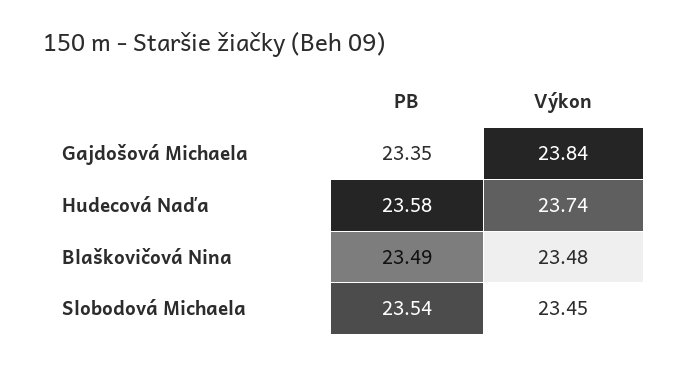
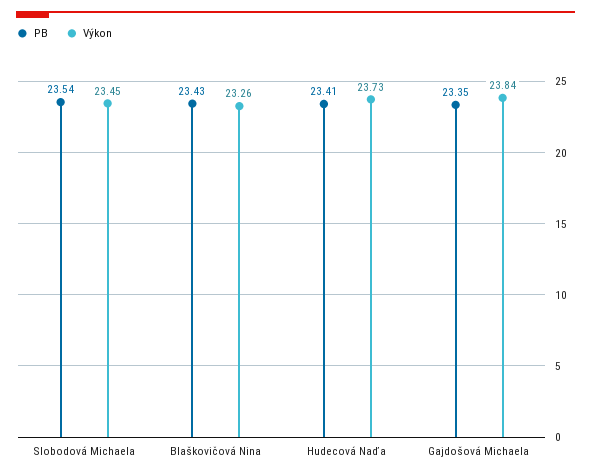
PB, Hudecová Naďa: 23.58 -> 23.41
Výkon, Hudecová Naďa: 23.74 -> 23.73
PB, Blaškovičová Nina: 23.49 -> 23.43
Výkon, Blaškovičová Nina: 23.48 -> 23.26

